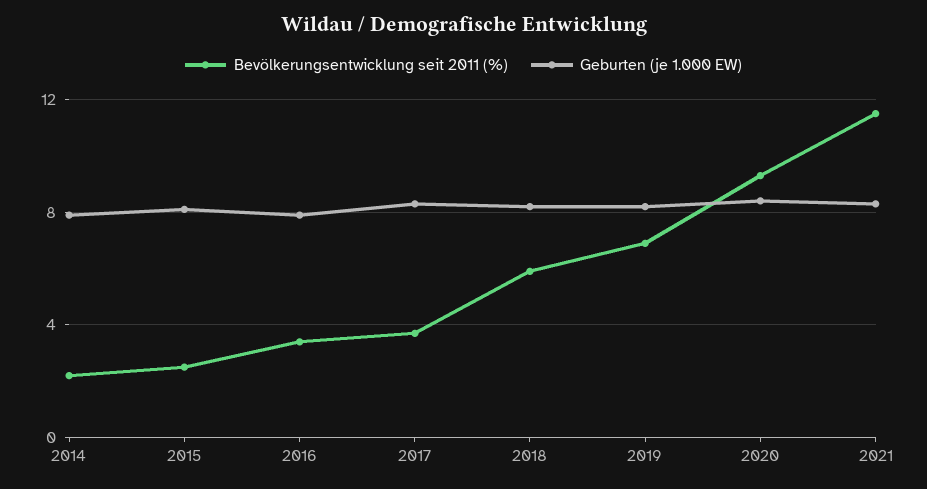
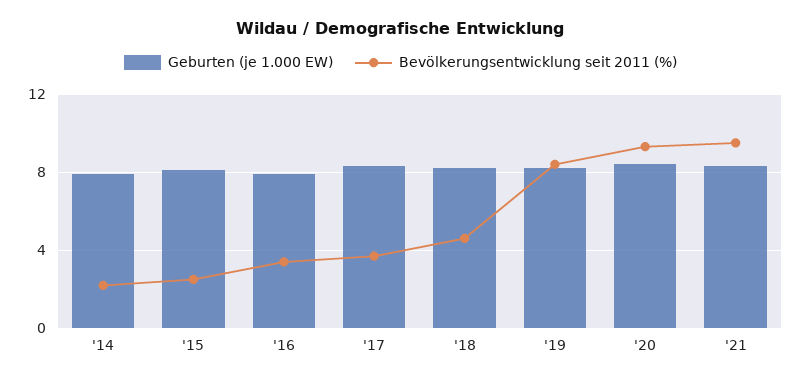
Bevölkerungsentwicklung seit 2011 (%), 2018: 6 -> 4.5
Bevölkerungsentwicklung seit 2011 (%), 2019: 7 -> 8.5
Bevölkerungsentwicklung seit 2011 (%), 2021: 11.5 -> 9.5

